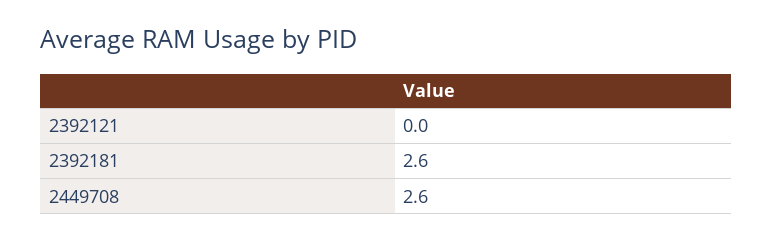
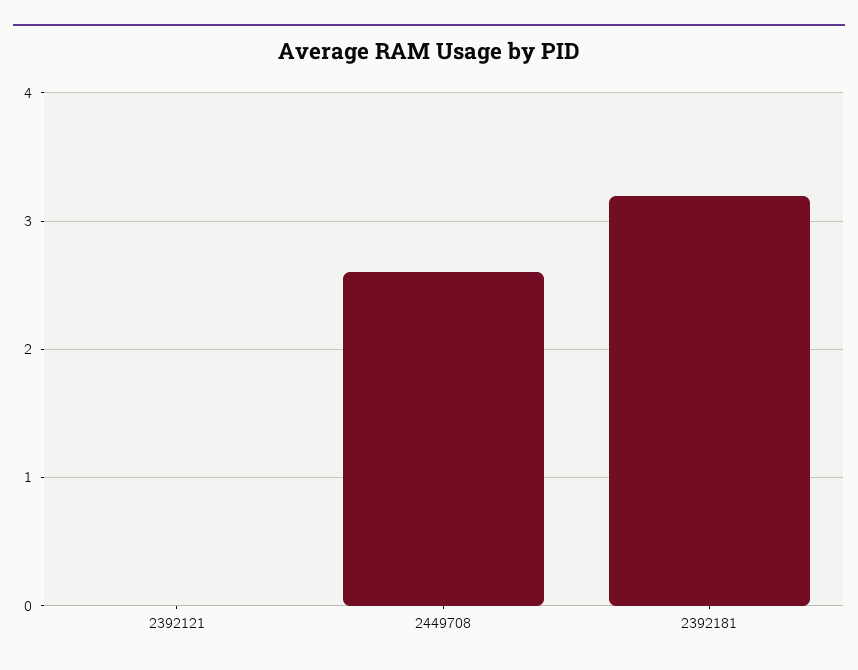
2392181: 2.6 -> 3.2

